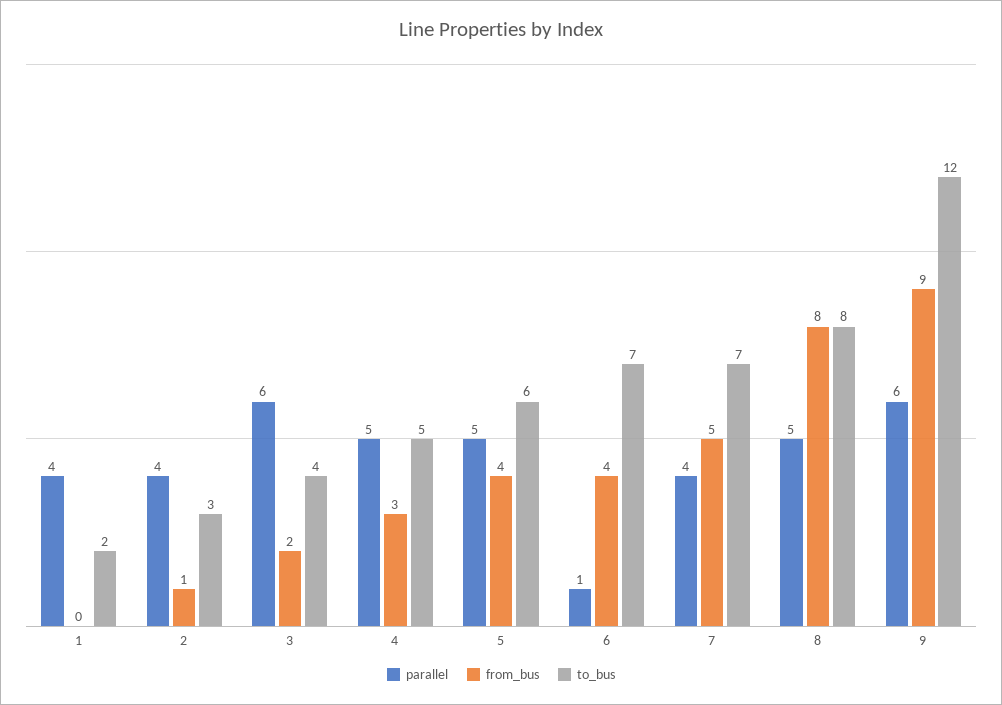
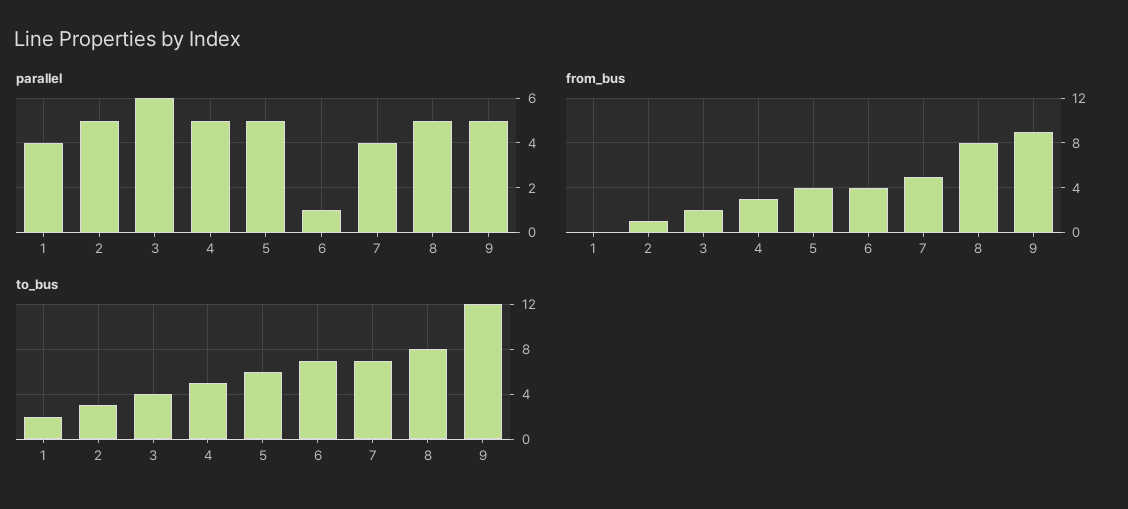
parallel, 2: 4 -> 5
parallel, 9: 6 -> 5

